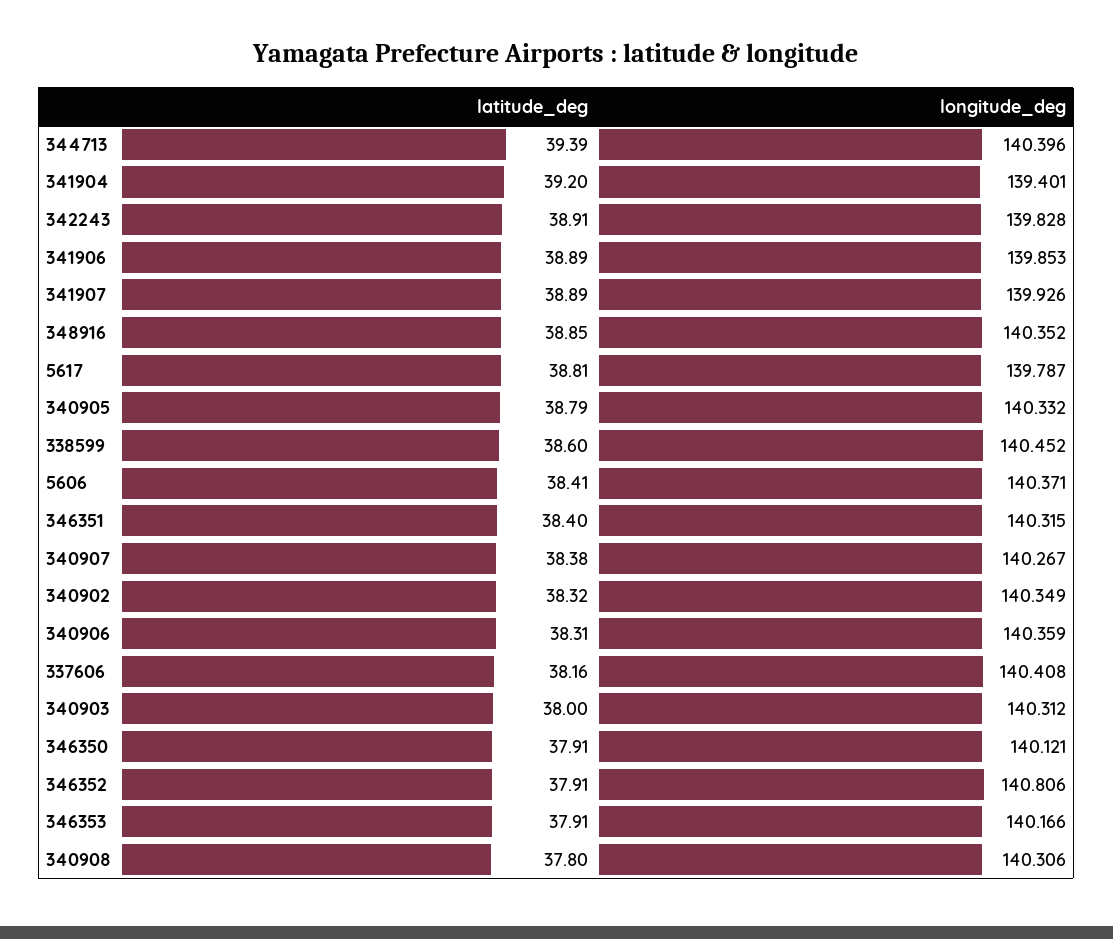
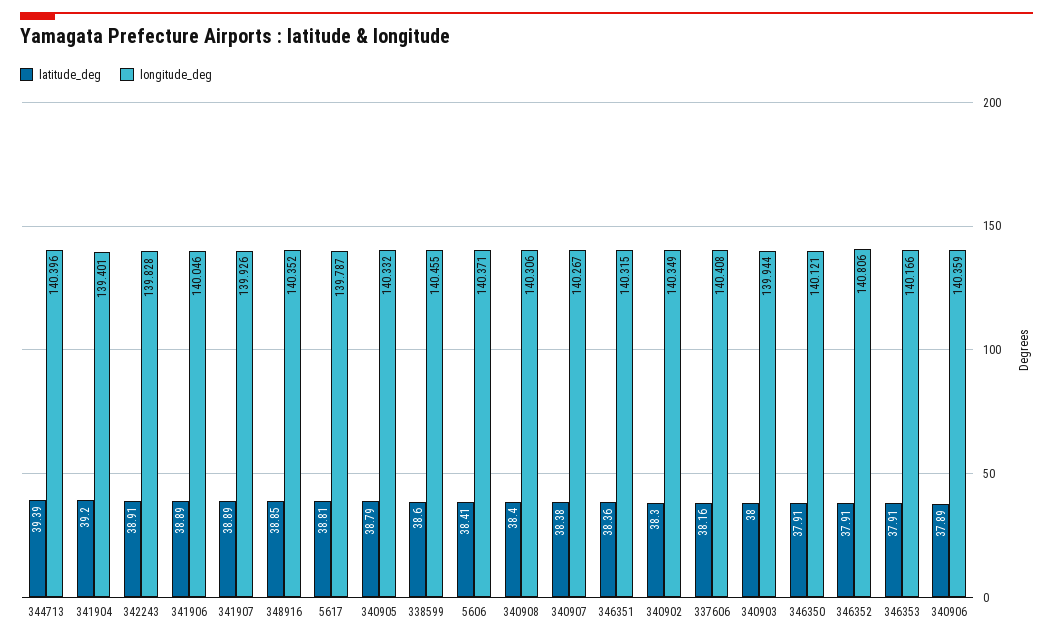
longitude_deg, 341906: 139.853 -> 140.046
longitude_deg, 338599: 140.452 -> 140.455
latitude_deg, 346351: 38.4 -> 38.36
latitude_deg, 340902: 38.32 -> 38.3
latitude_deg, 340906: 38.31 -> 37.89
longitude_deg, 340903: 140.312 -> 139.944
latitude_deg, 340908: 37.8 -> 38.4

